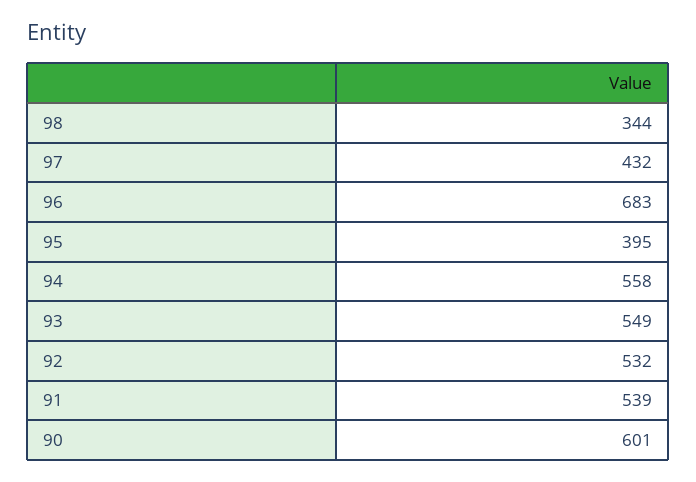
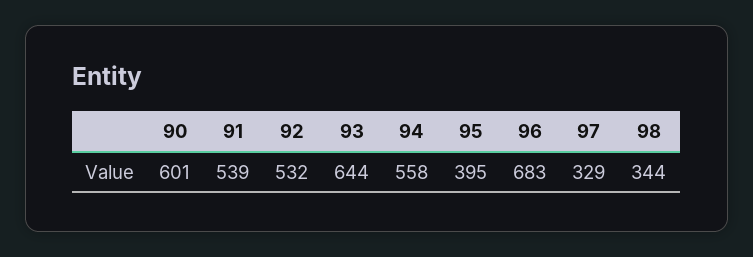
97: 432 -> 329
93: 549 -> 644

